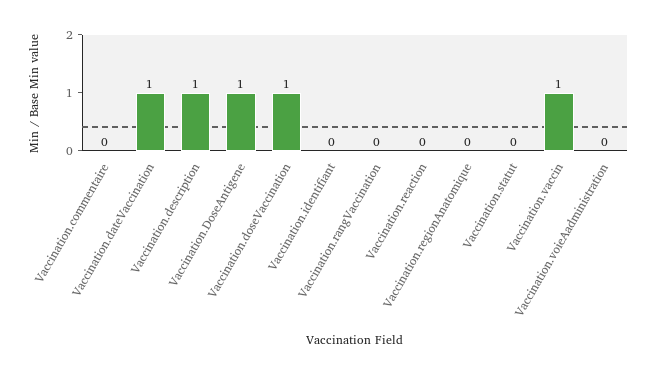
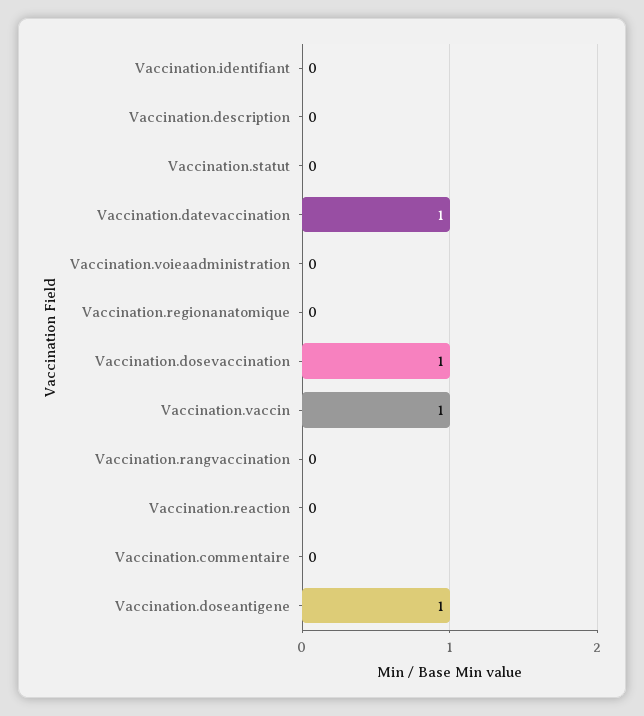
Vaccination.description: 1 -> 0

